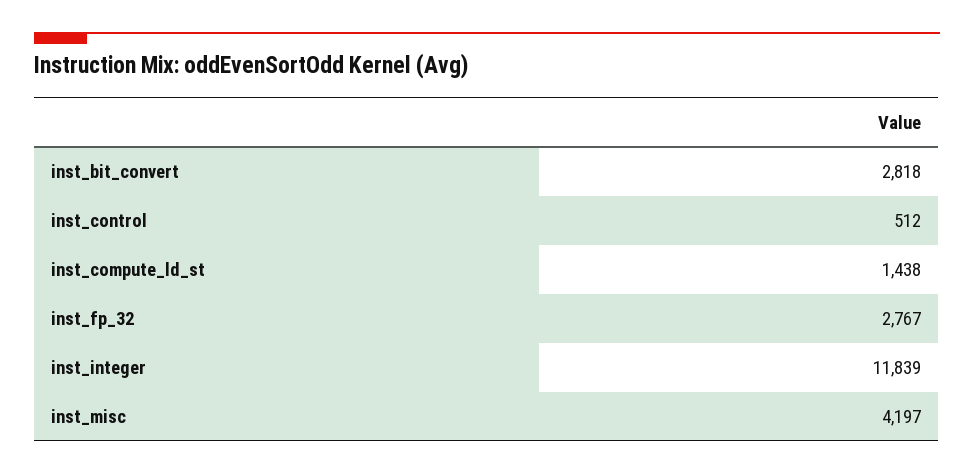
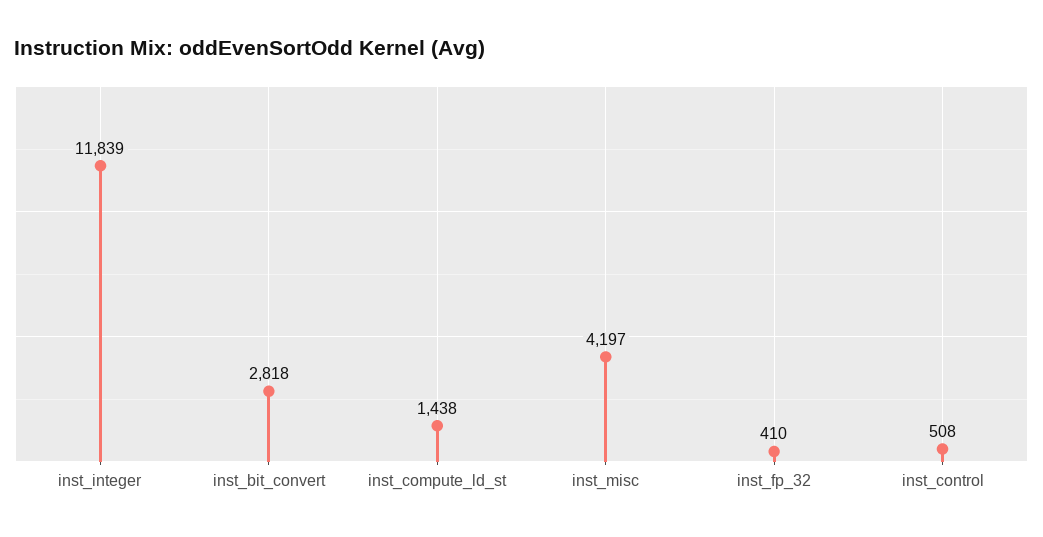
inst_control: 512 -> 508
inst_fp_32: 2767 -> 410

